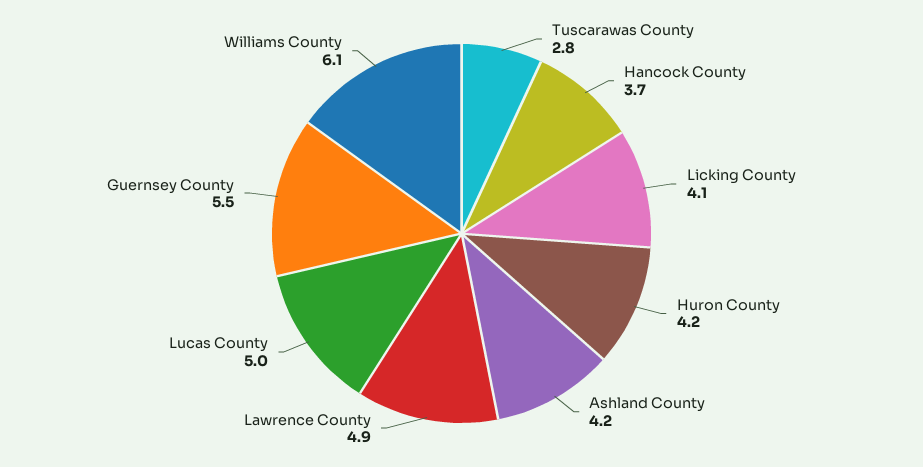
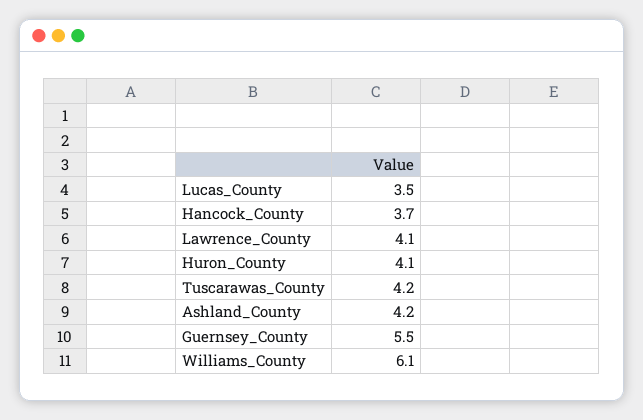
Tuscarawas County: 2.8 -> 4.2
Licking County: 4.1 -> none
Huron County: 4.2 -> 4.1
Lawrence County: 4.9 -> 4.1
Lucas County: 5 -> 3.5

